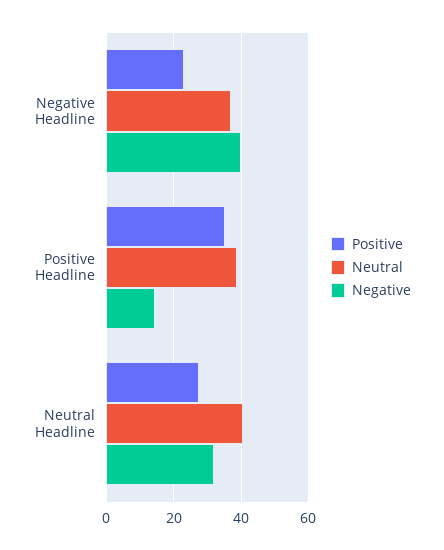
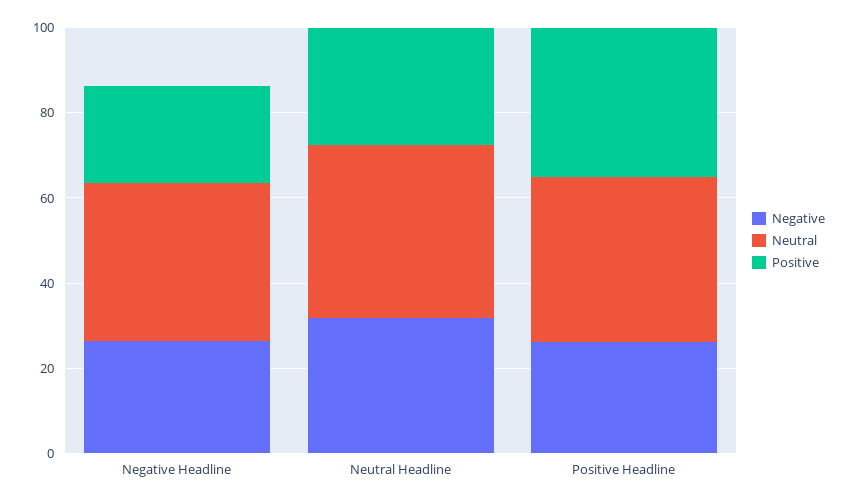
Negative, Negative Headline: 40 -> 25
Negative, Positive Headline: 14 -> 25

